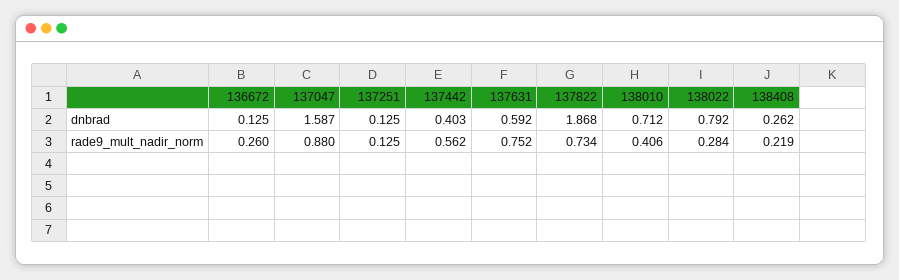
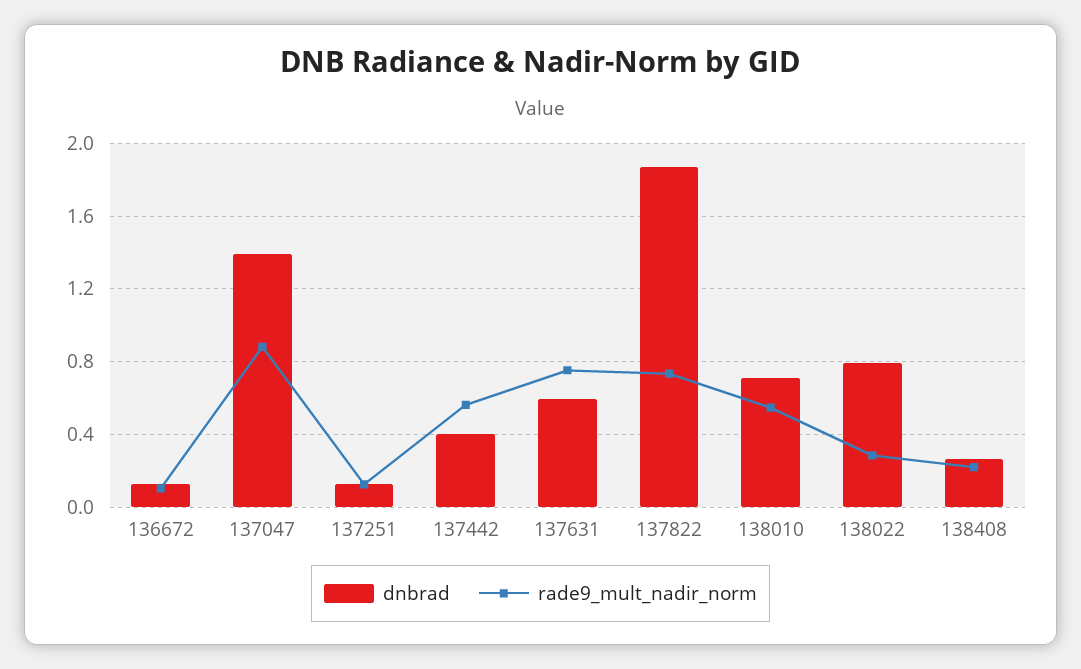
dnbrad, 137047: 1.587 -> 1.4
rade9_mult_nadir_norm, 136672: 0.26 -> 0.1
rade9_mult_nadir_norm, 138010: 0.406 -> 0.55

